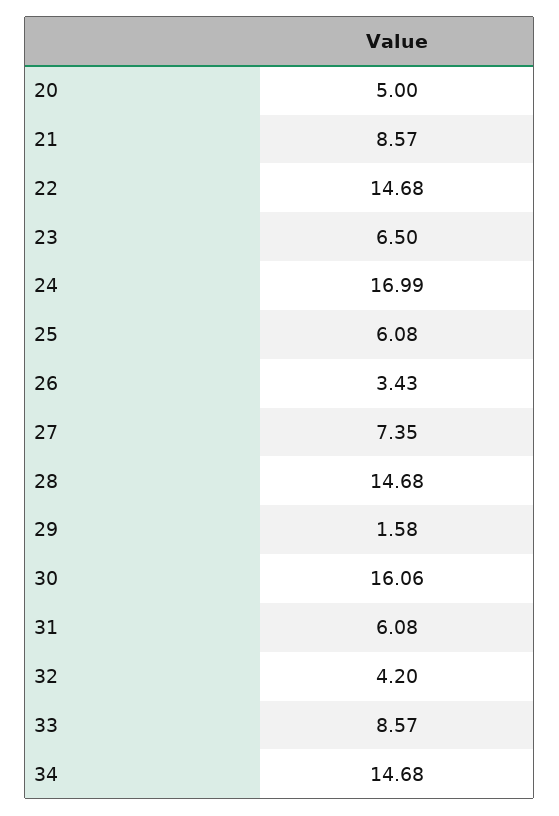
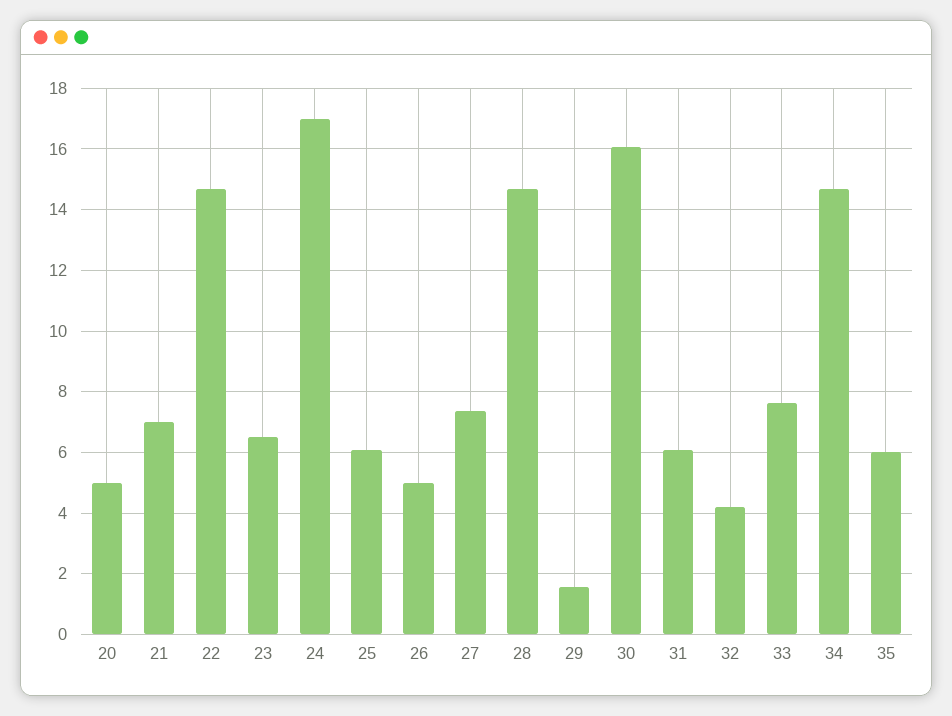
21: 8.57 -> 7
26: 3.43 -> 5
33: 8.57 -> 7.6
35: none -> 6

